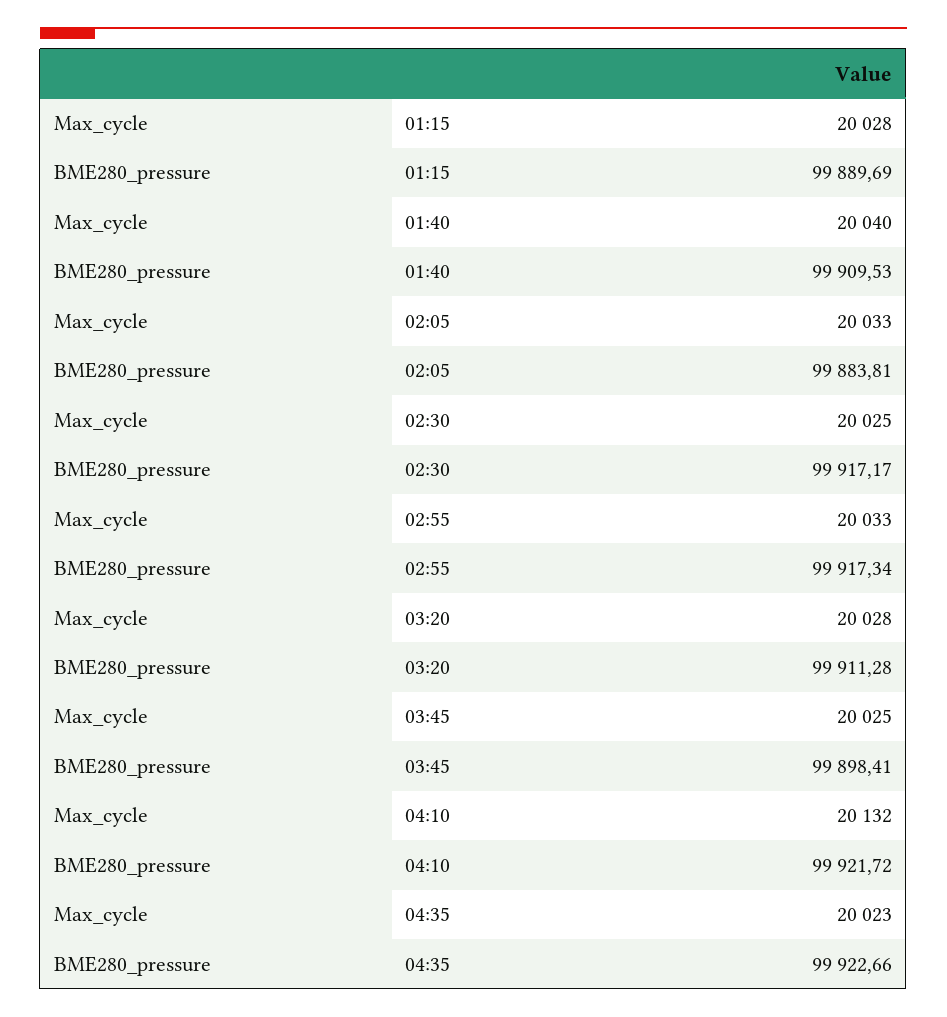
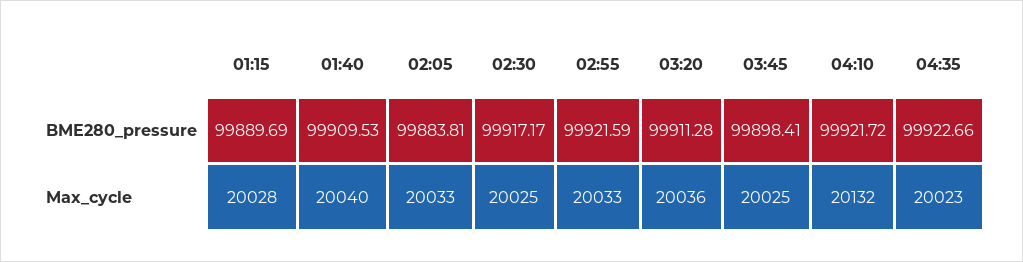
BME280_pressure, 02:55: 99917.34 -> 99921.59
Max_cycle, 03:20: 20028 -> 20036

